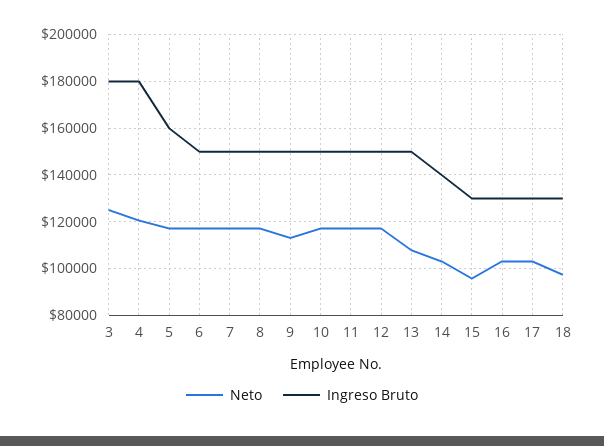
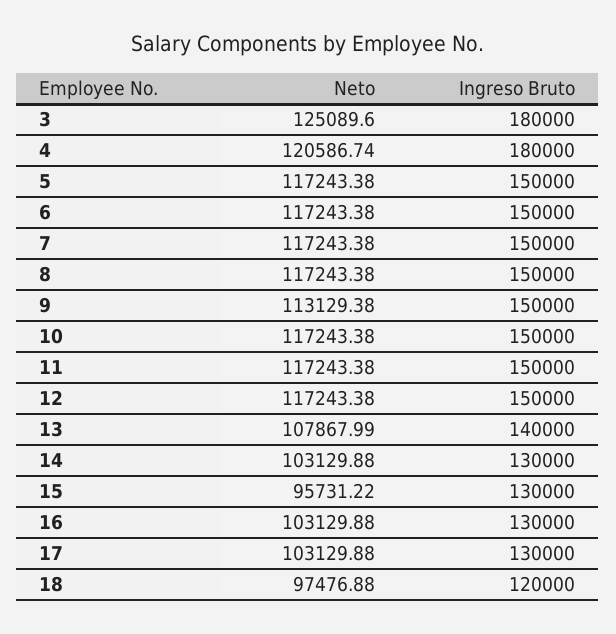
Ingreso Bruto, 5: 160000 -> 150000
Ingreso Bruto, 13: 150000 -> 140000
Ingreso Bruto, 14: 140000 -> 130000
Ingreso Bruto, 18: 130000 -> 120000

